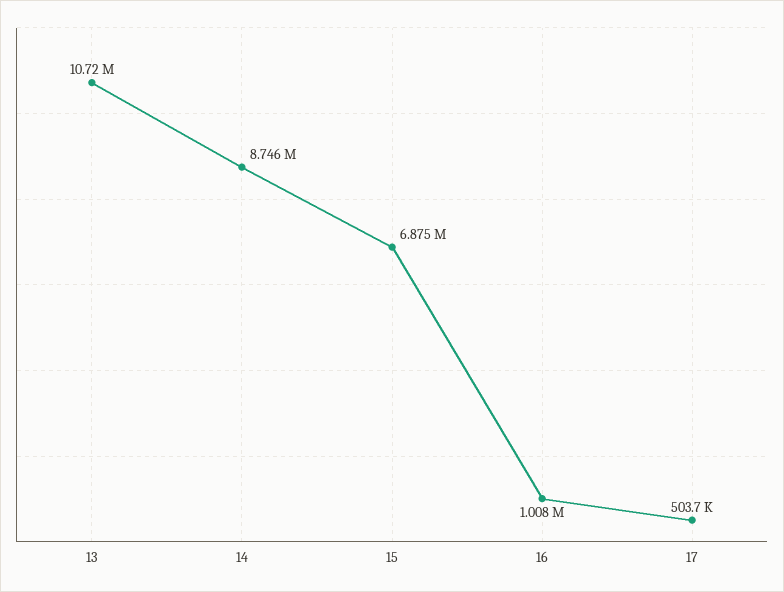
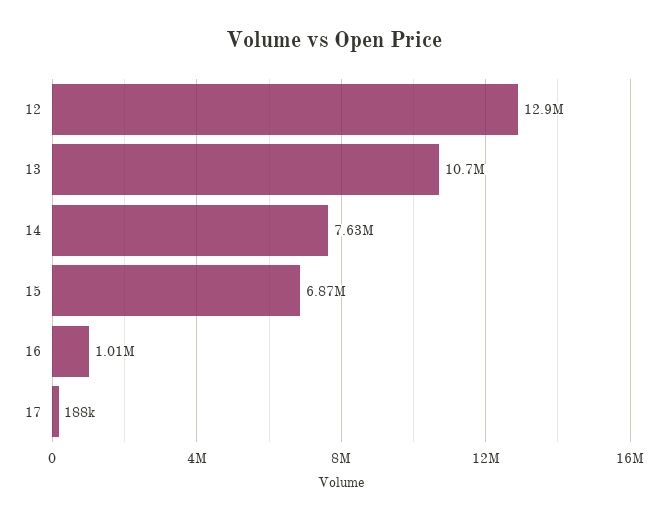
14: 8746000 -> 7630000
17: 503700 -> 188000
12: none -> 12900000

